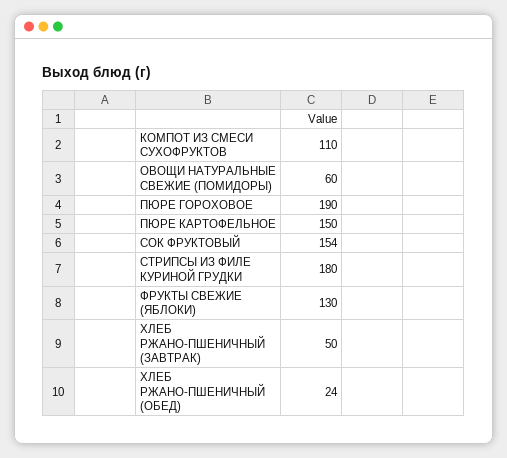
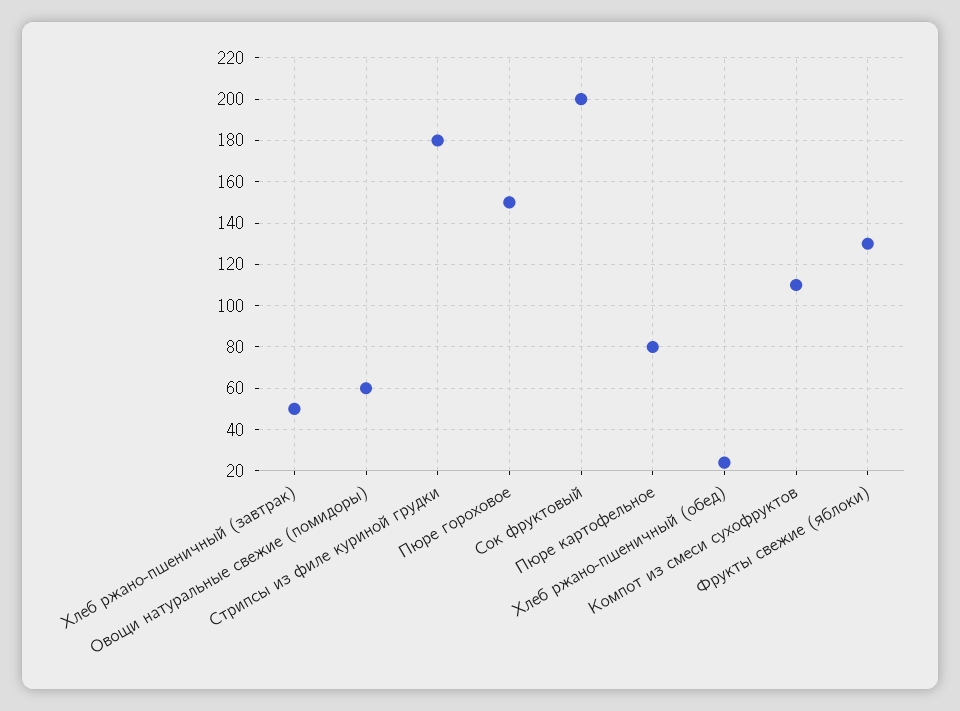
ПЮРЕ ГОРОХОВОЕ: 190 -> 150
ПЮРЕ КАРТОФЕЛЬНОЕ: 150 -> 80
СОК ФРУКТОВЫЙ: 154 -> 200

